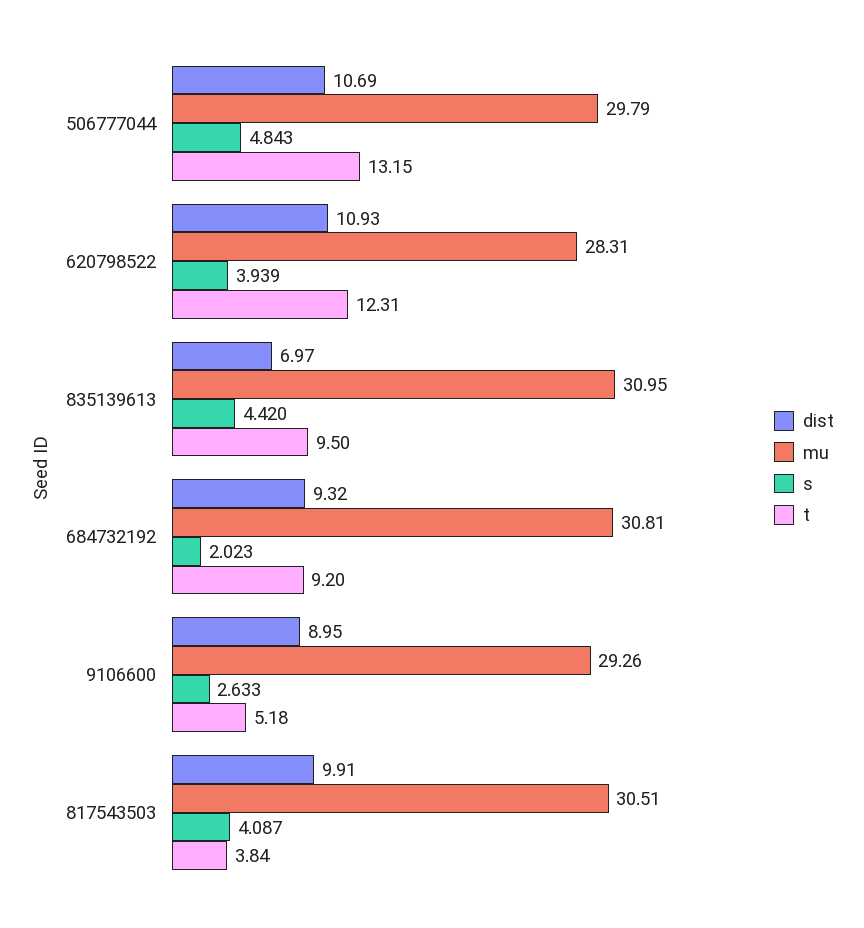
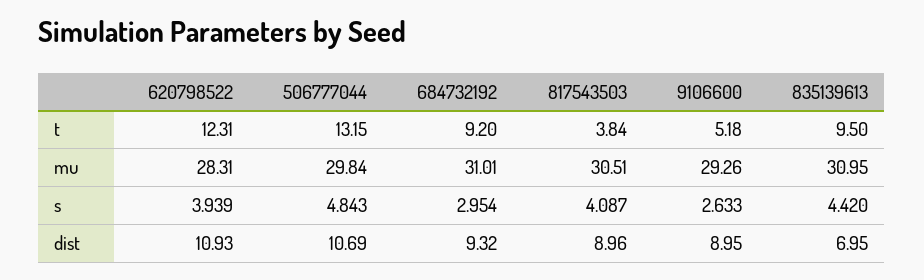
mu, 506777044: 29.79 -> 29.84
dist, 835139613: 6.97 -> 6.95
mu, 684732192: 30.81 -> 31.01
s, 684732192: 2.023 -> 2.954
dist, 817543503: 9.91 -> 8.96

